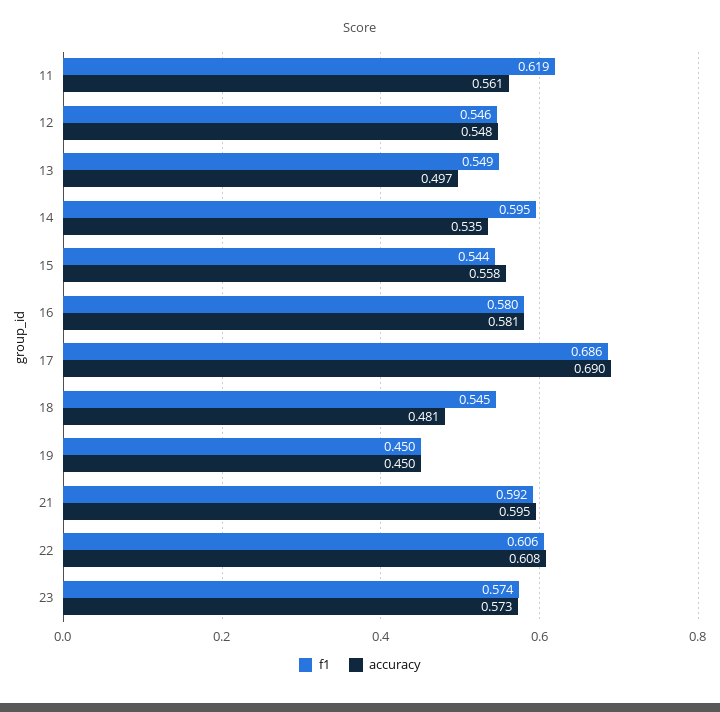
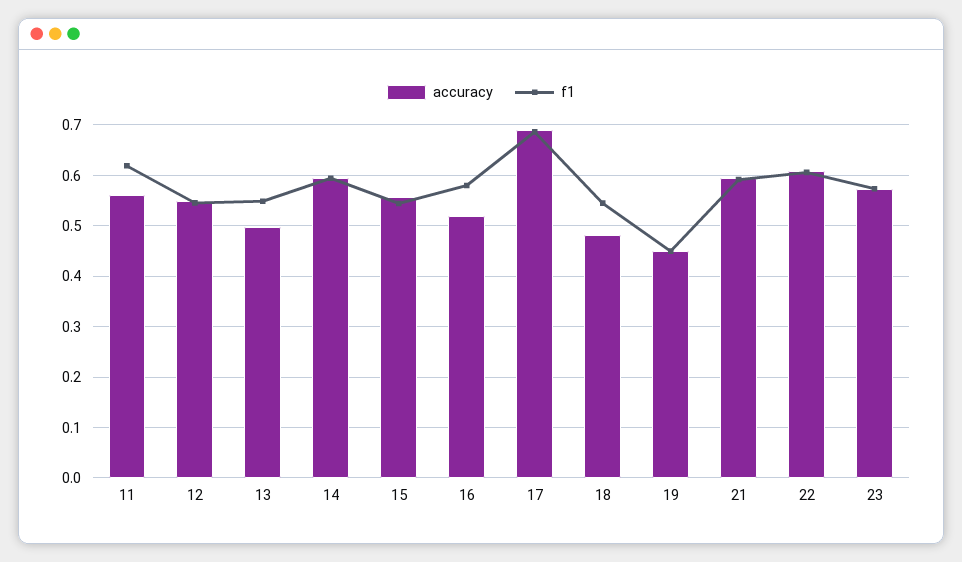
accuracy, 14: 0.535 -> 0.6
accuracy, 16: 0.581 -> 0.52

